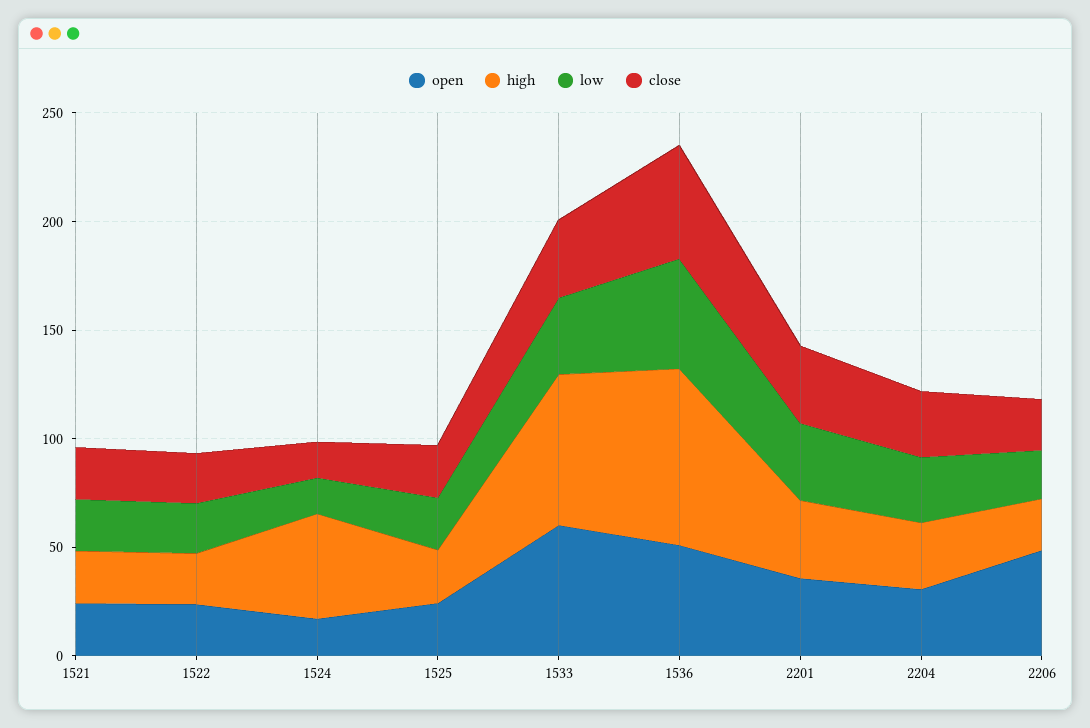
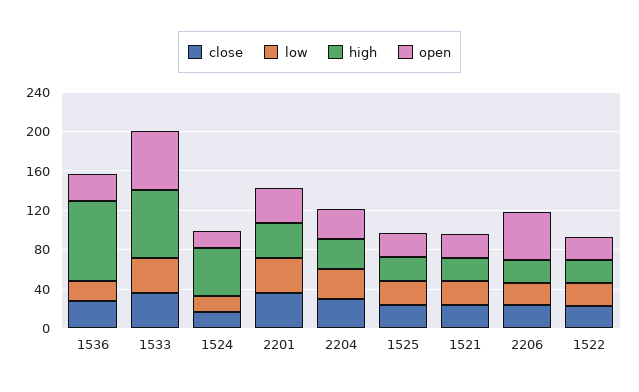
open, 1536: 50 -> 30
low, 1536: 50 -> 20
close, 1536: 50 -> 30

